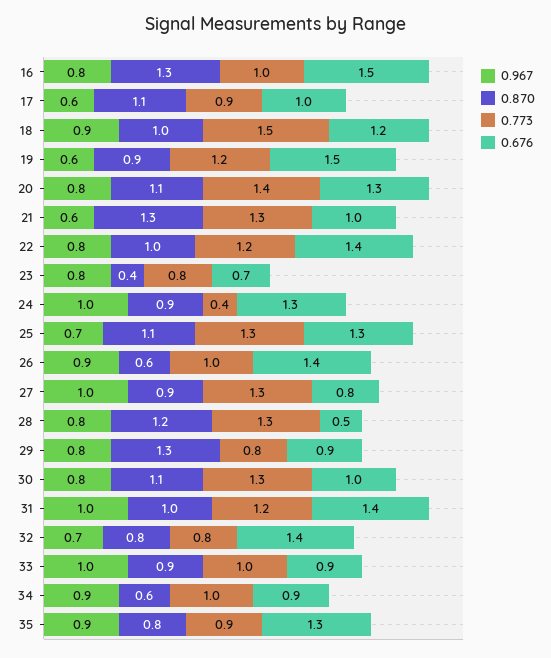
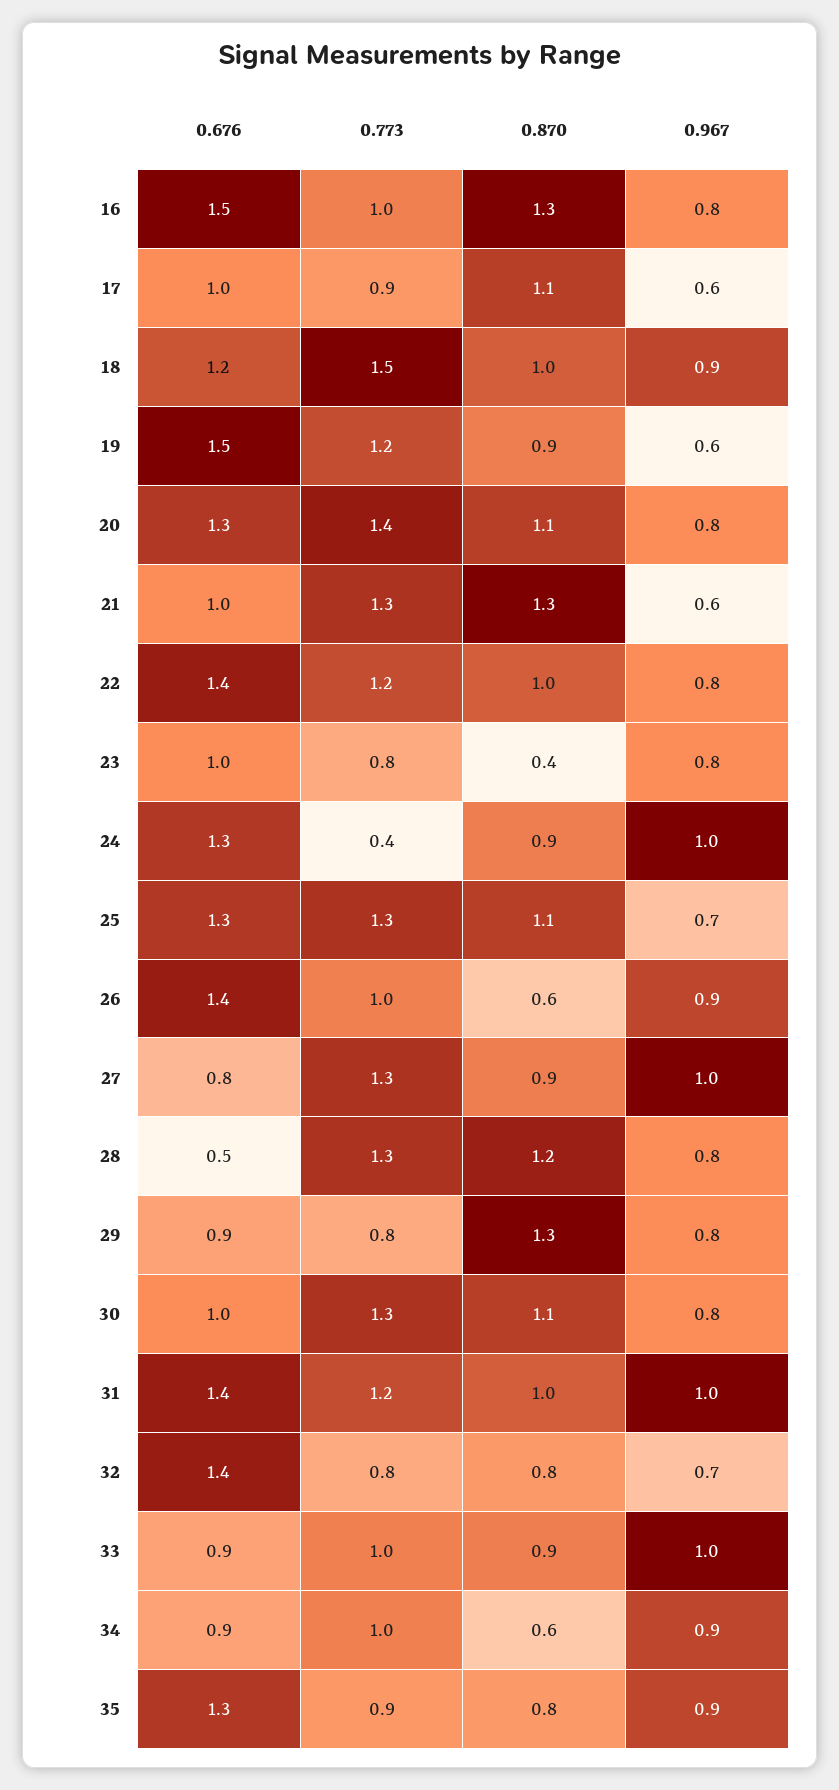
0.676, 23: 0.7 -> 1

